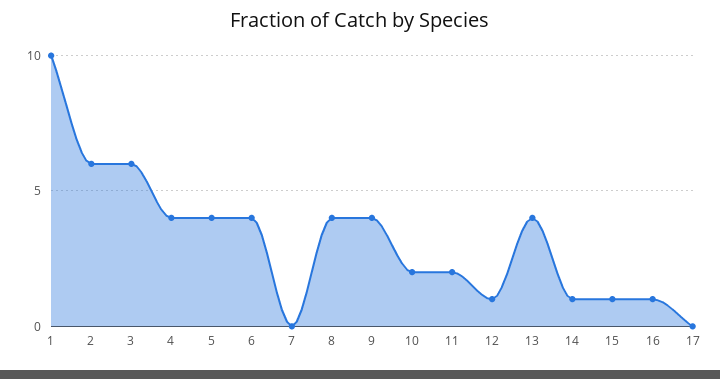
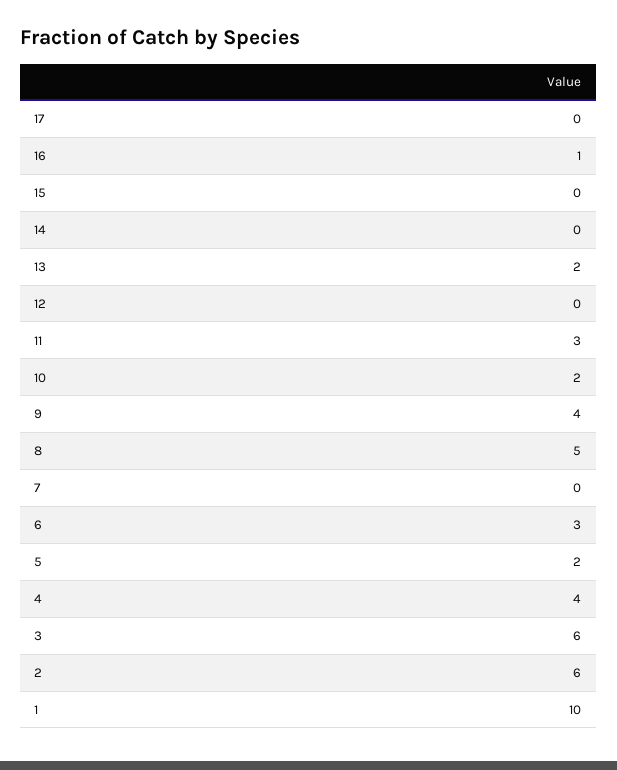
5: 4 -> 2
6: 4 -> 3
8: 4 -> 5
11: 2 -> 3
12: 1 -> 0
13: 4 -> 2
14: 1 -> 0
15: 1 -> 0

